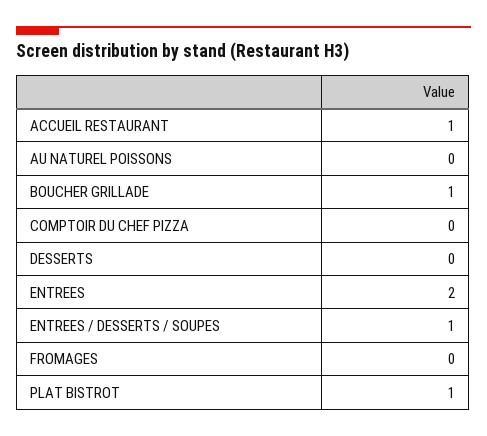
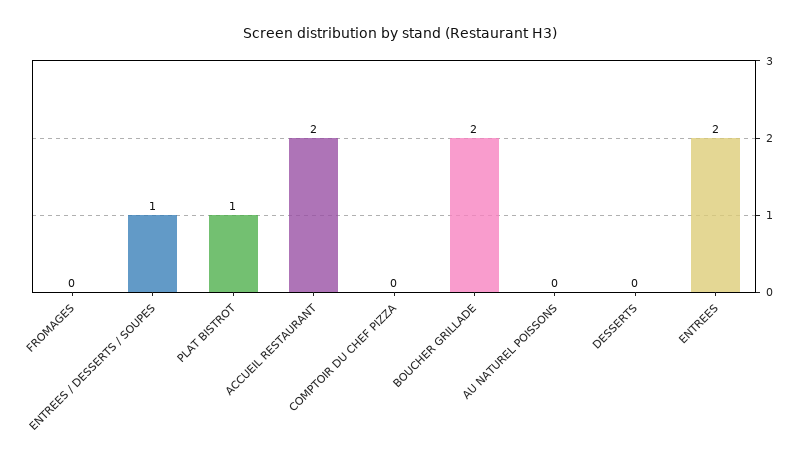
ACCUEIL RESTAURANT: 1 -> 2
BOUCHER GRILLADE: 1 -> 2

